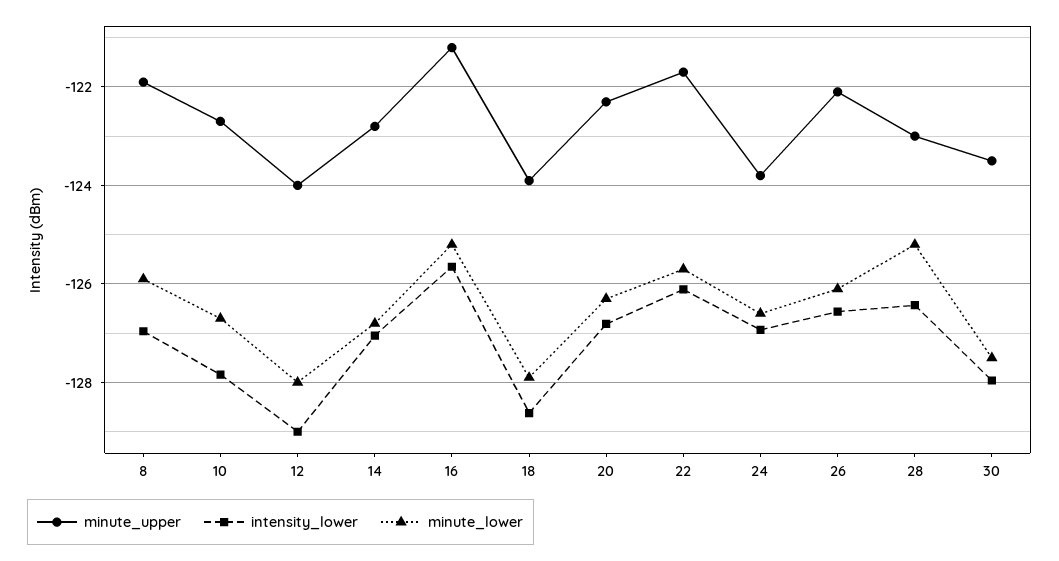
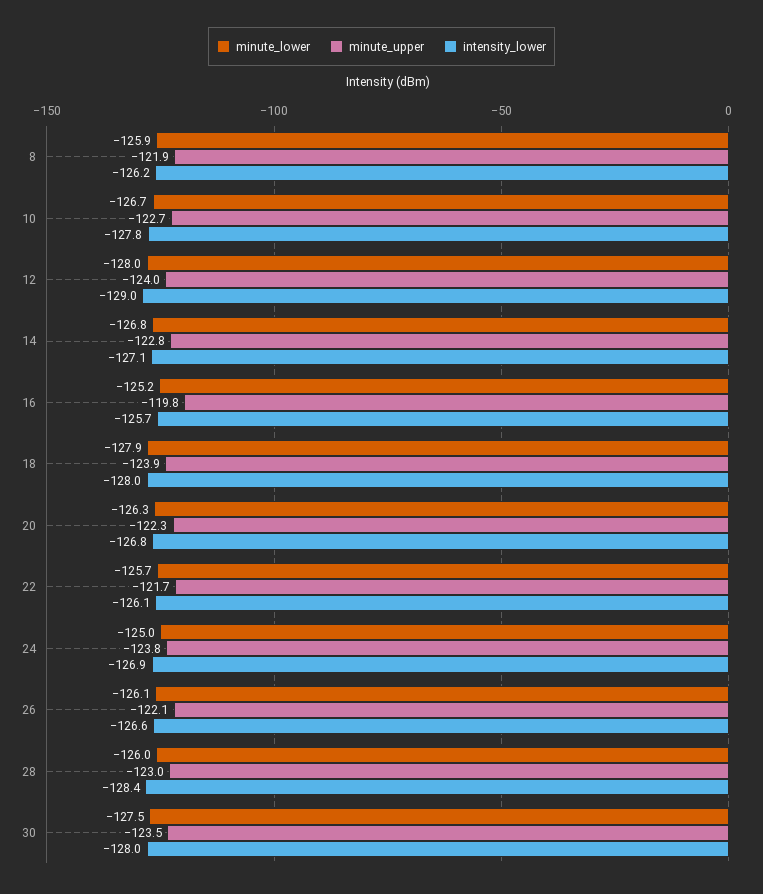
intensity_lower, 8: -127 -> -126.2
minute_upper, 16: -121.2 -> -119.8
intensity_lower, 18: -128.6 -> -128
minute_lower, 24: -126.6 -> -125
intensity_lower, 28: -126.4 -> -128.4
minute_lower, 28: -125.2 -> -126

